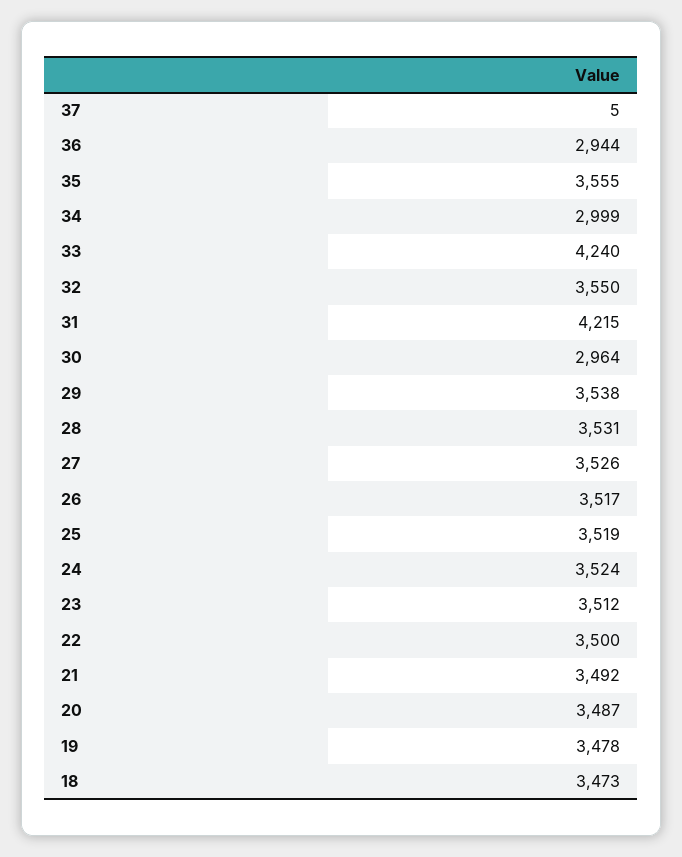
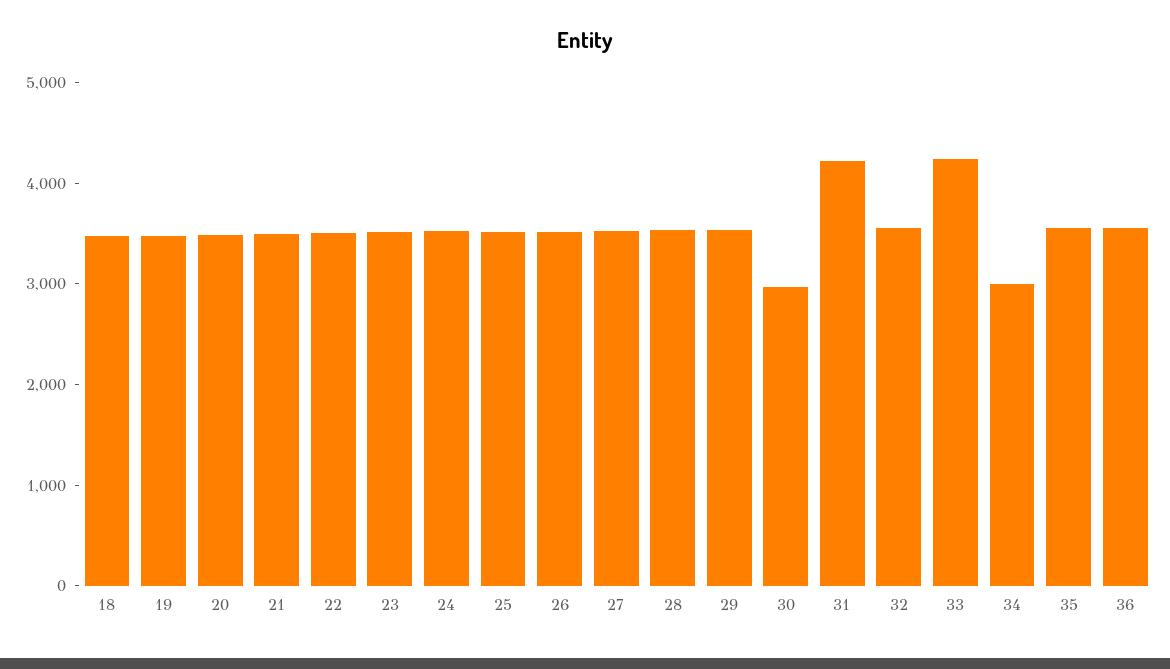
37: 5 -> none
36: 2944 -> 3600

